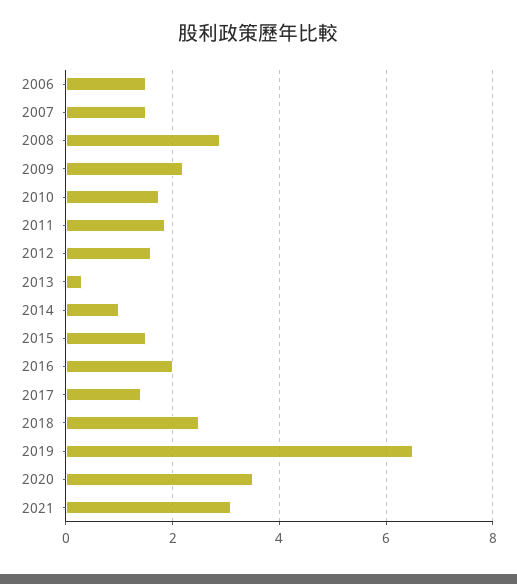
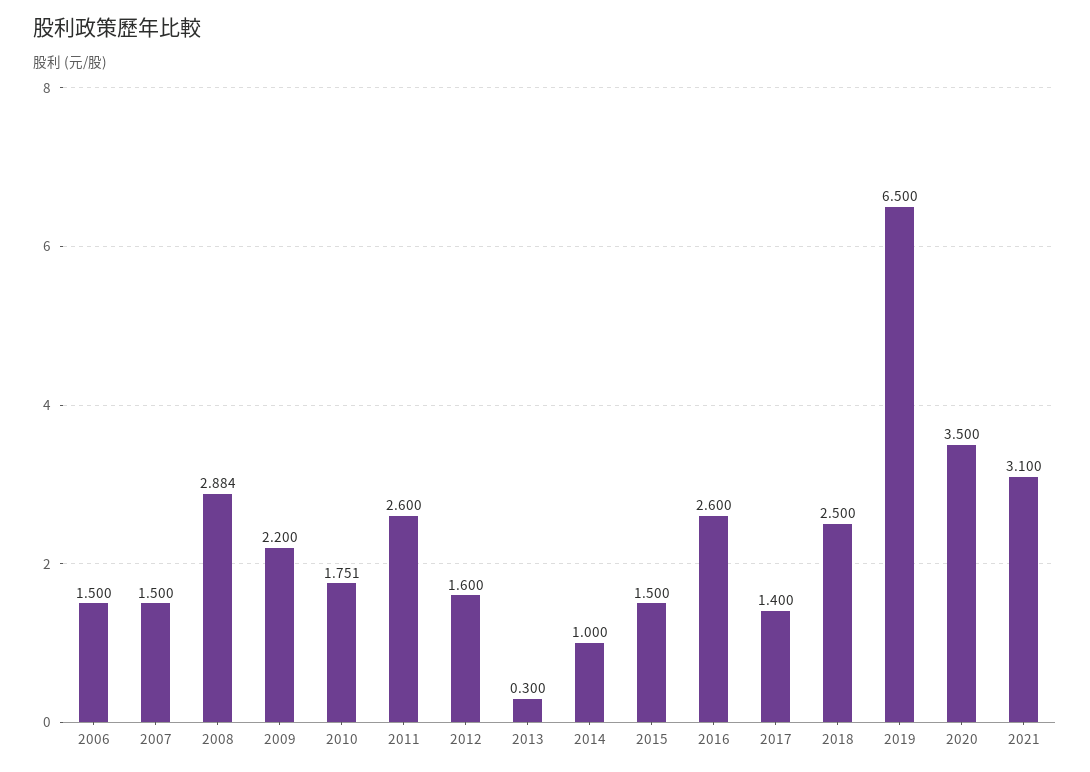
2011: 1.8 -> 2.6
2016: 2 -> 2.6

